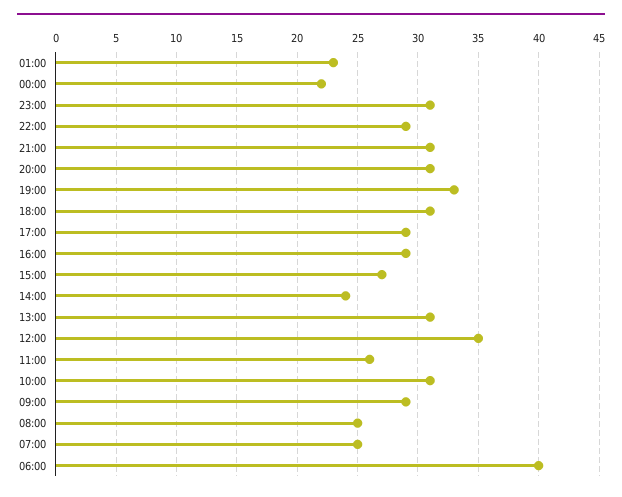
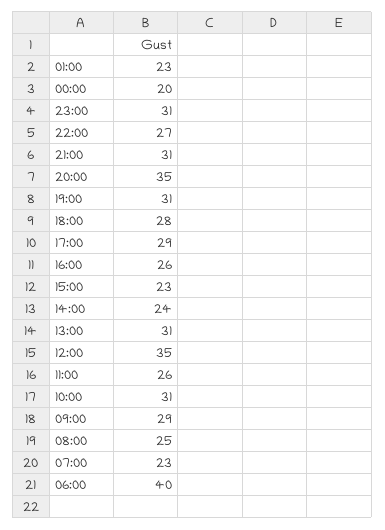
00:00: 22 -> 20
22:00: 29 -> 27
20:00: 31 -> 35
19:00: 33 -> 31
18:00: 31 -> 28
16:00: 29 -> 26
15:00: 27 -> 23
07:00: 25 -> 23

